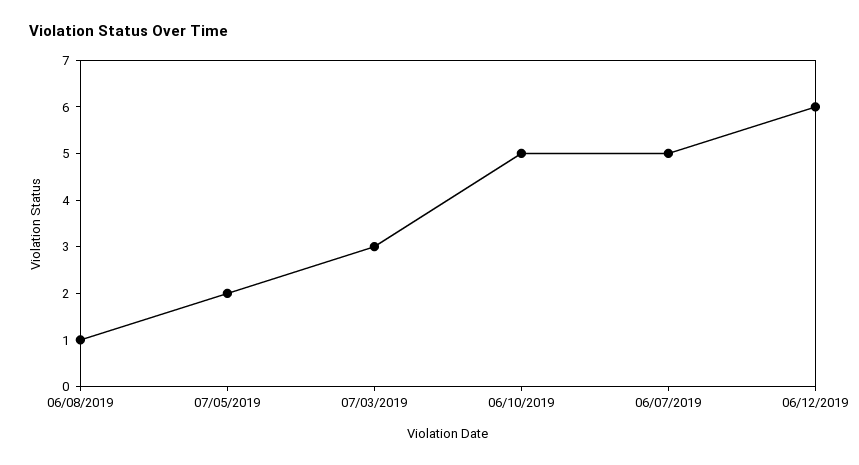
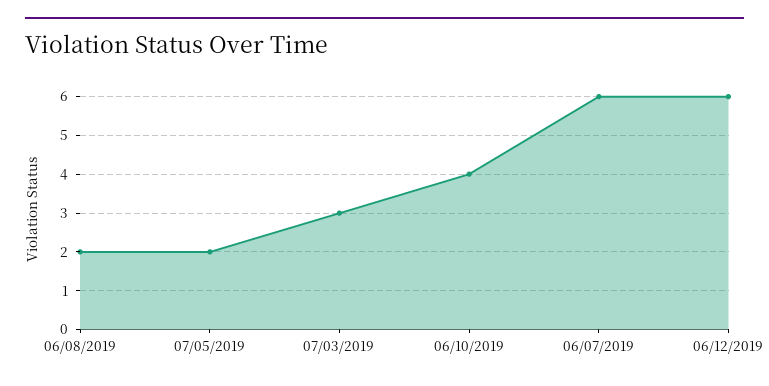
06/08/2019: 1 -> 2
06/10/2019: 5 -> 4
06/07/2019: 5 -> 6

